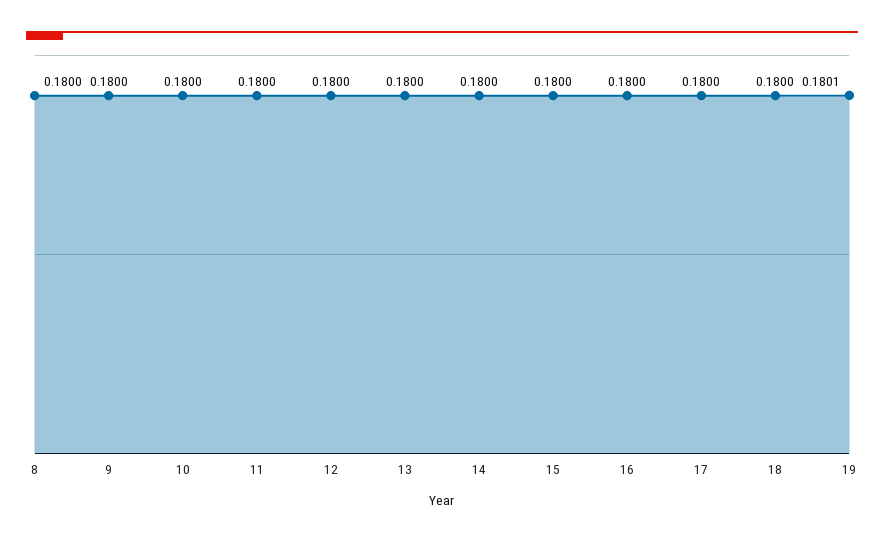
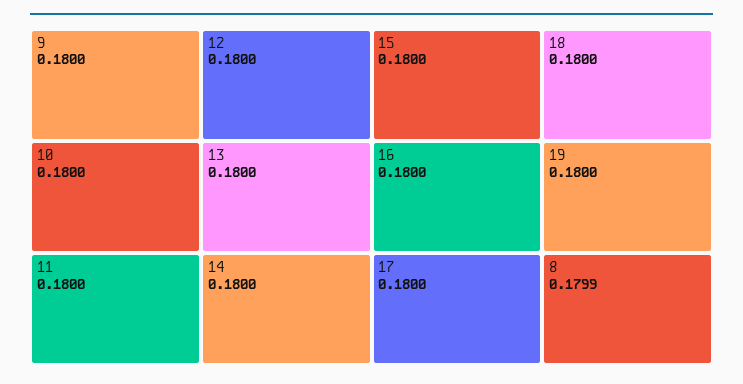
8: 0.18 -> 0.1799
19: 0.1801 -> 0.18

